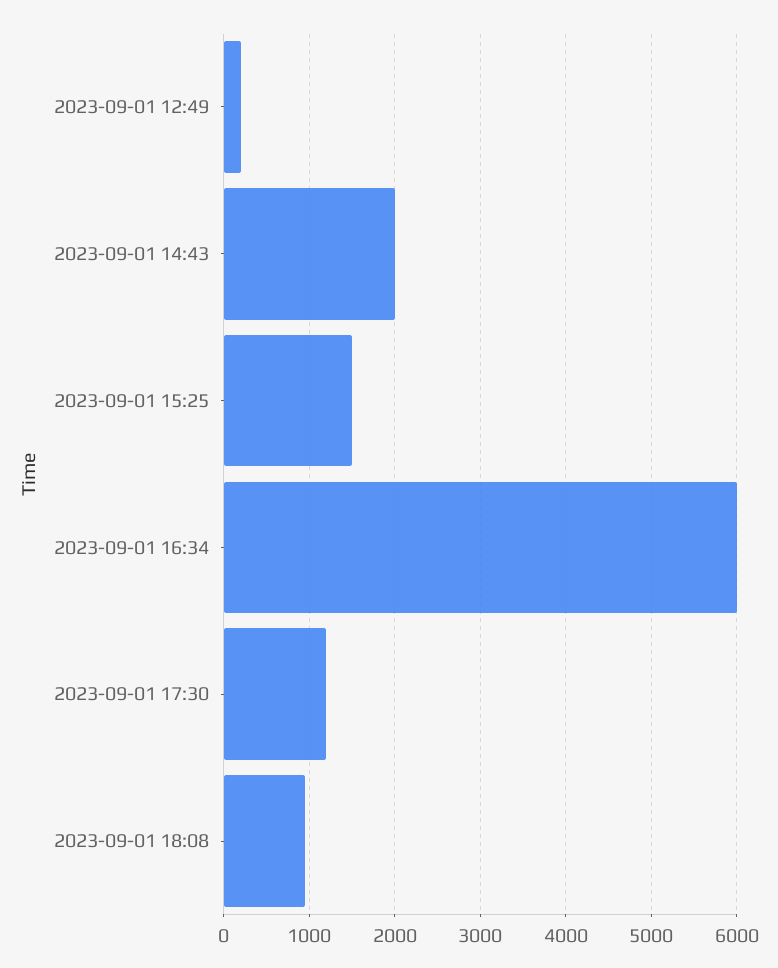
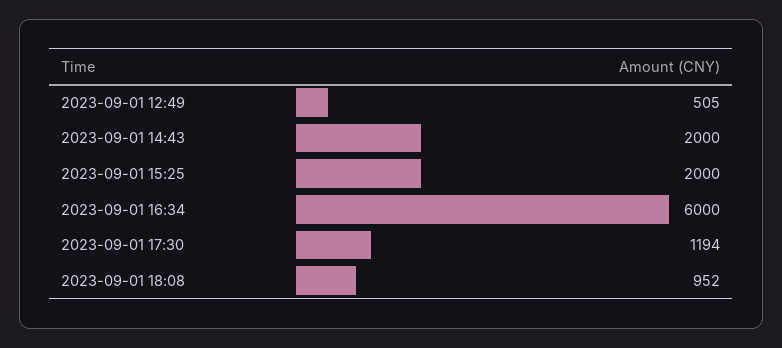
2023-09-01 12:49: 200 -> 505
2023-09-01 15:25: 1500 -> 2000

